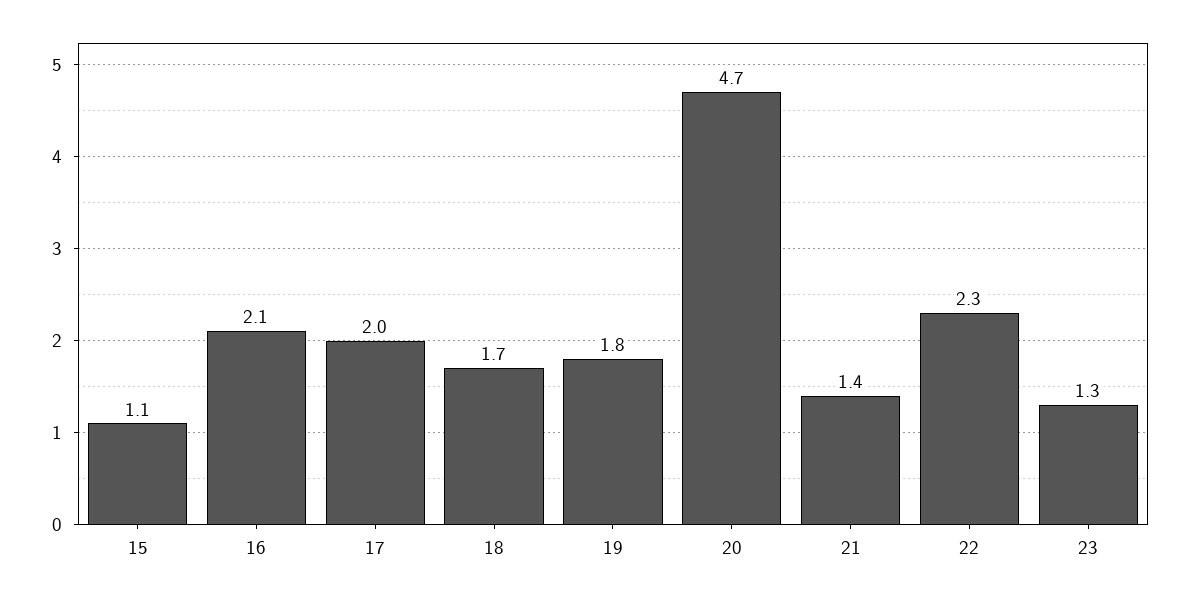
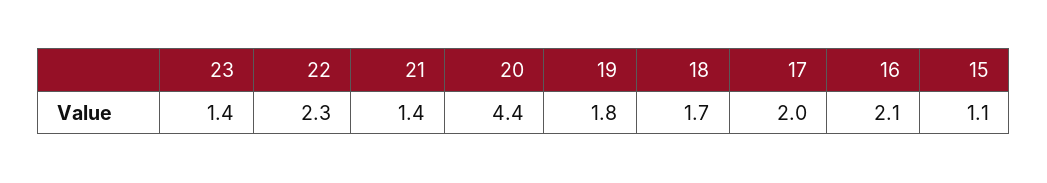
20: 4.7 -> 4.4
23: 1.3 -> 1.4

